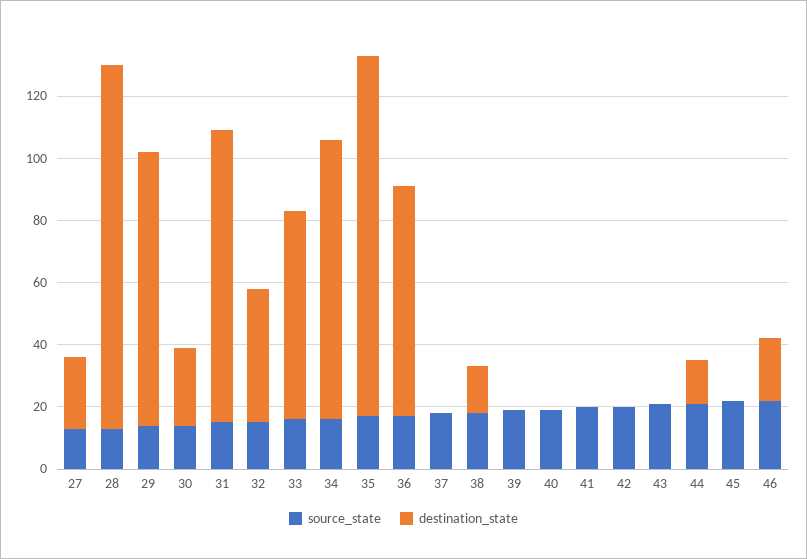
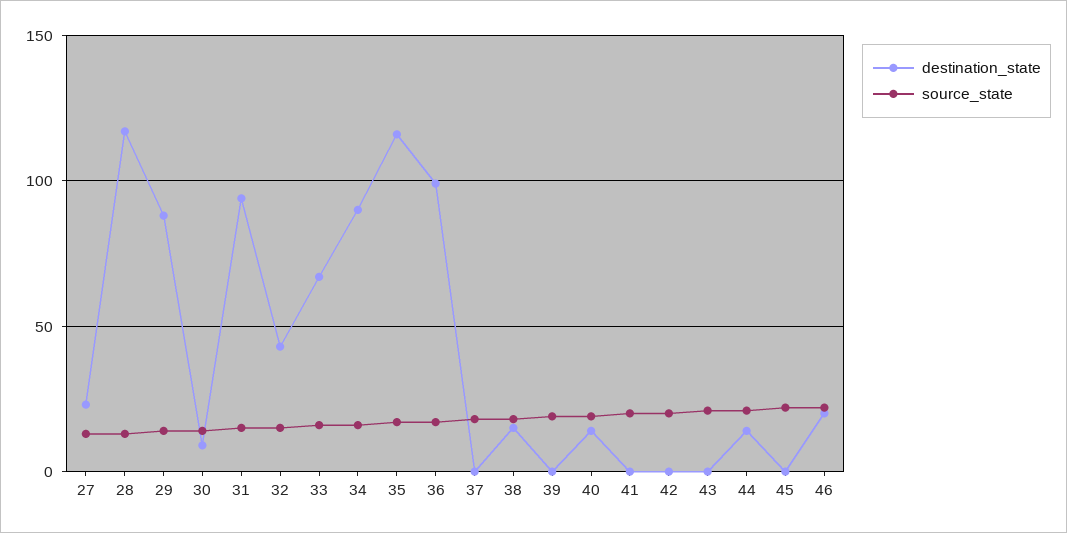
destination_state, 30: 25 -> 10
destination_state, 36: 75 -> 100
destination_state, 40: 0 -> 15

